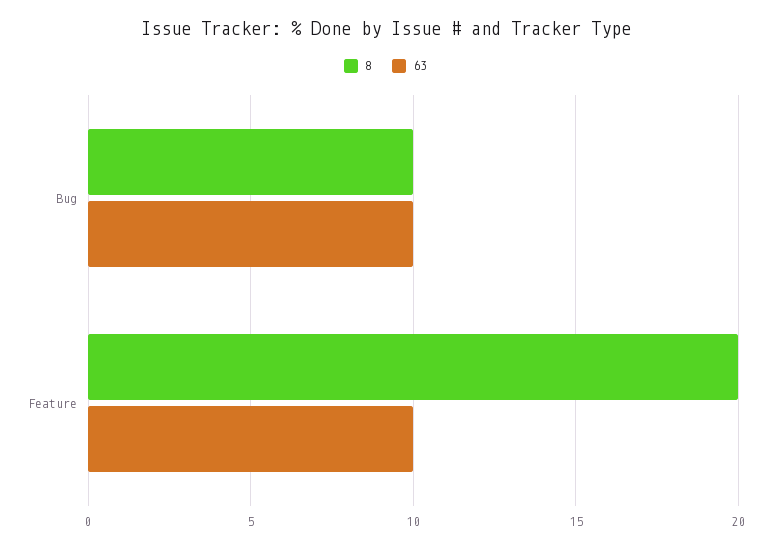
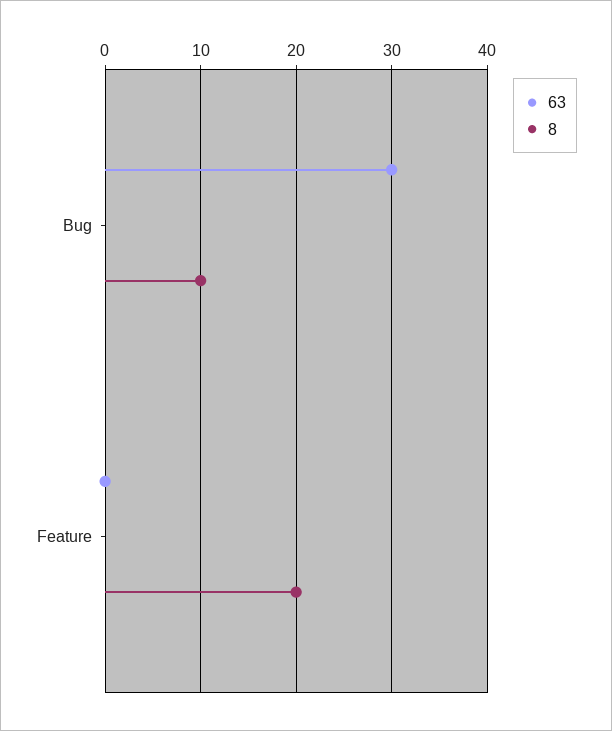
63, Bug: 10 -> 30
63, Feature: 10 -> 0

